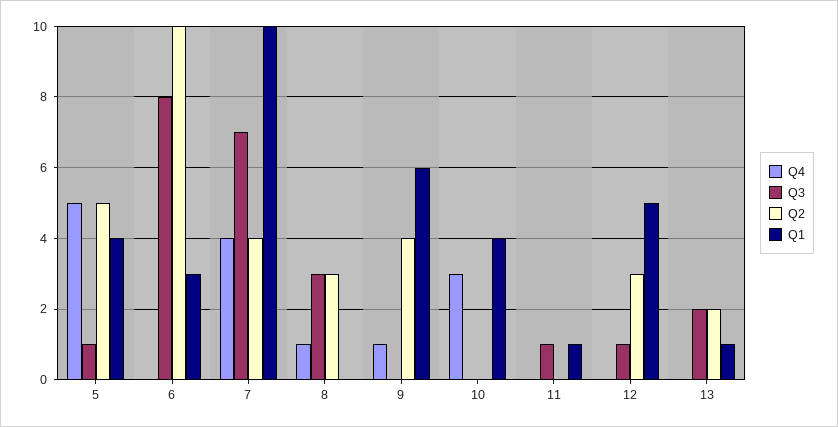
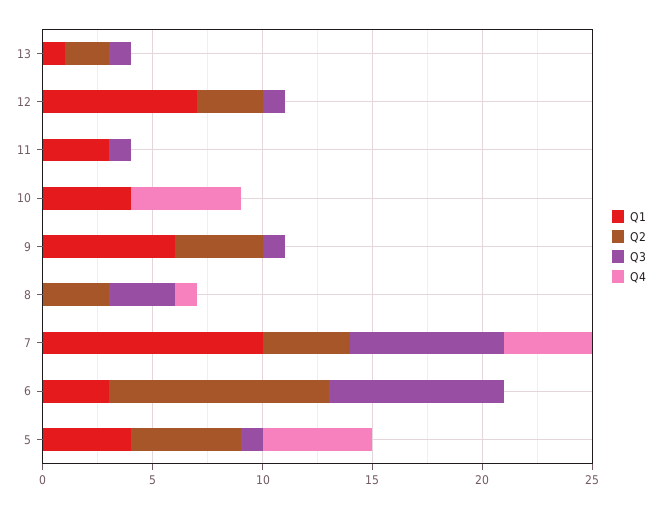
Q4, 9: 1 -> 0
Q3, 9: 0 -> 1
Q4, 10: 3 -> 5
Q1, 11: 1 -> 3
Q1, 12: 5 -> 7
Q3, 13: 2 -> 1

